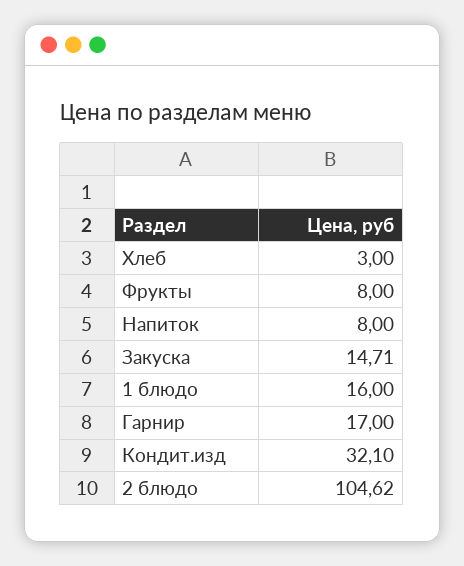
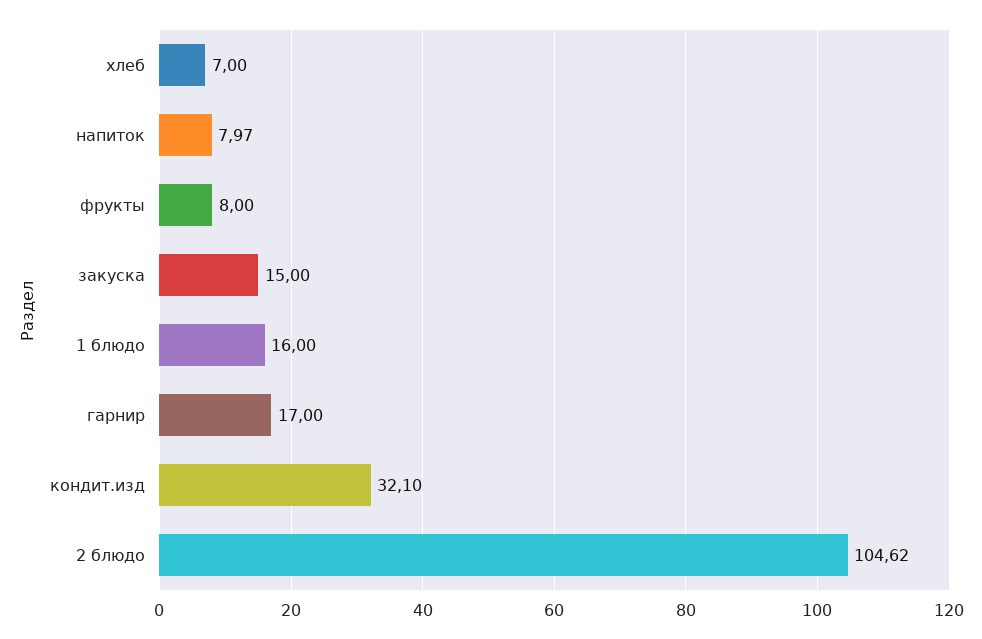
Хлеб: 3 -> 7
Напиток: 8 -> 7.97
Закуска: 14.71 -> 15

